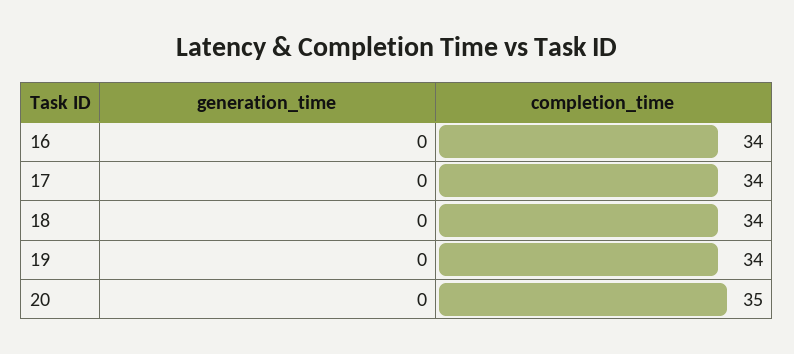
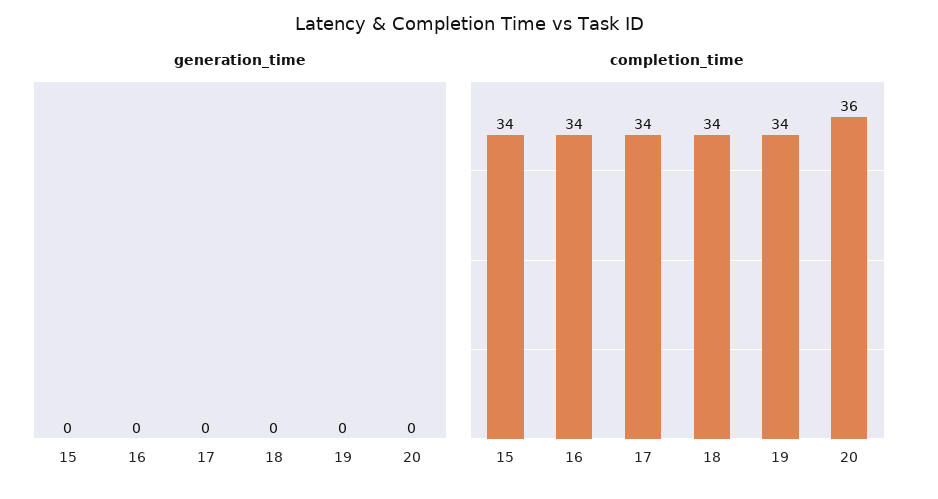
completion_time, 20: 35 -> 36
generation_time, 15: none -> 0
completion_time, 15: none -> 34

